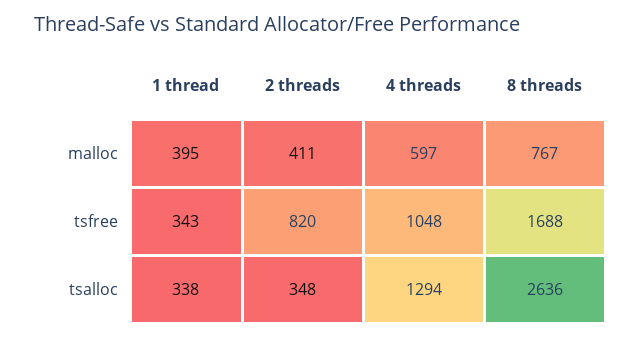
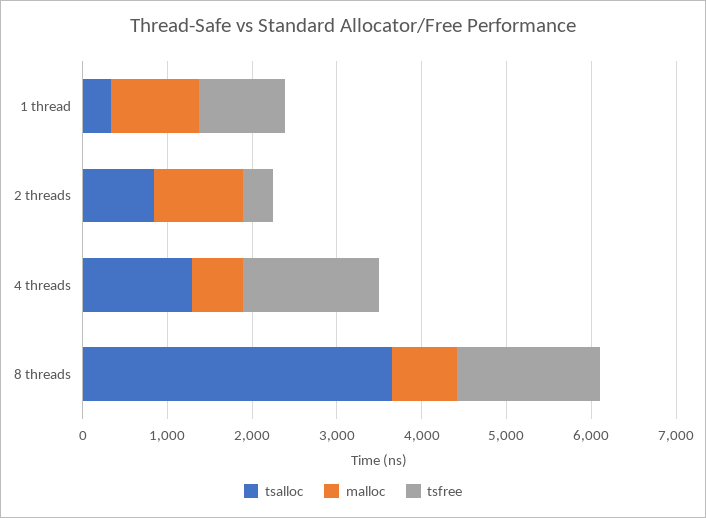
malloc, 1 thread: 395 -> 1000
malloc, 2 threads: 411 -> 1000
tsfree, 1 thread: 343 -> 1000
tsfree, 2 threads: 820 -> 400
tsfree, 4 threads: 1048 -> 1600
tsalloc, 2 threads: 348 -> 800
tsalloc, 8 threads: 2636 -> 3600

